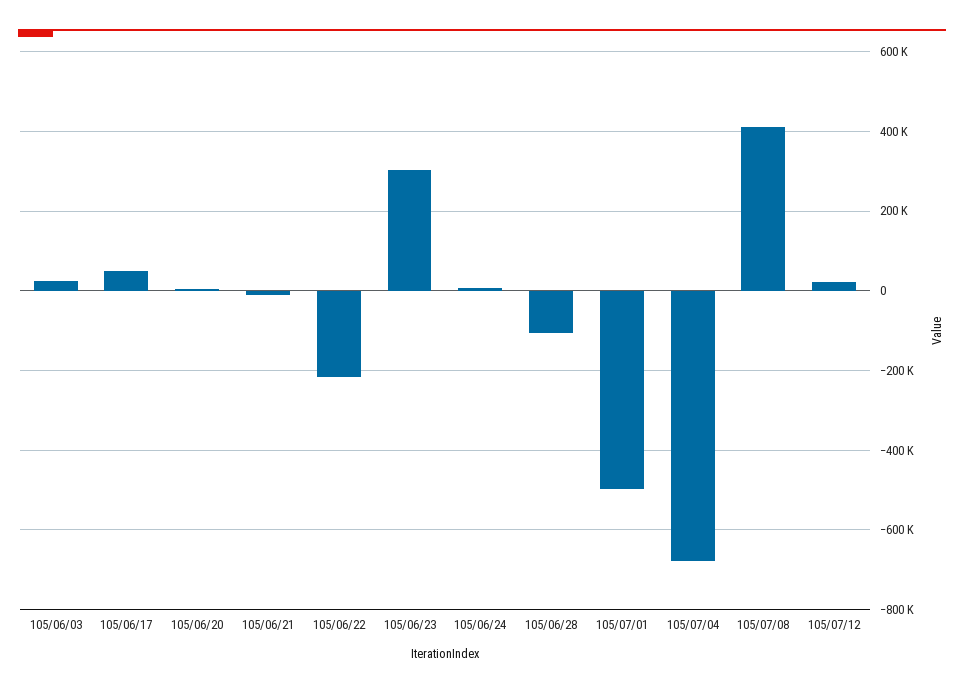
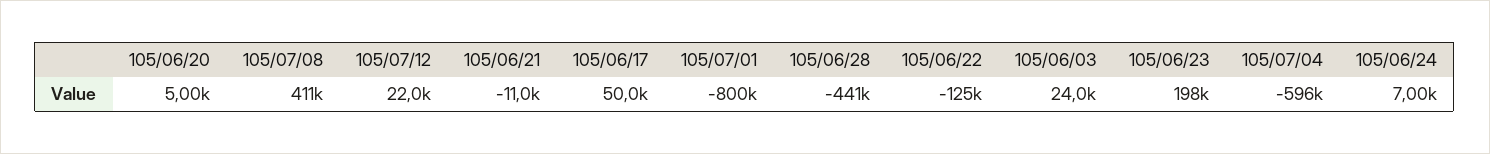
105/06/22: -220000 -> -125000
105/06/23: 300000 -> 198000
105/06/28: -100000 -> -441000
105/07/01: -500000 -> -800000
105/07/04: -680000 -> -596000

